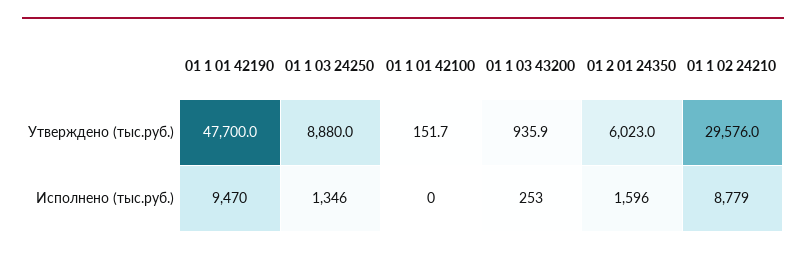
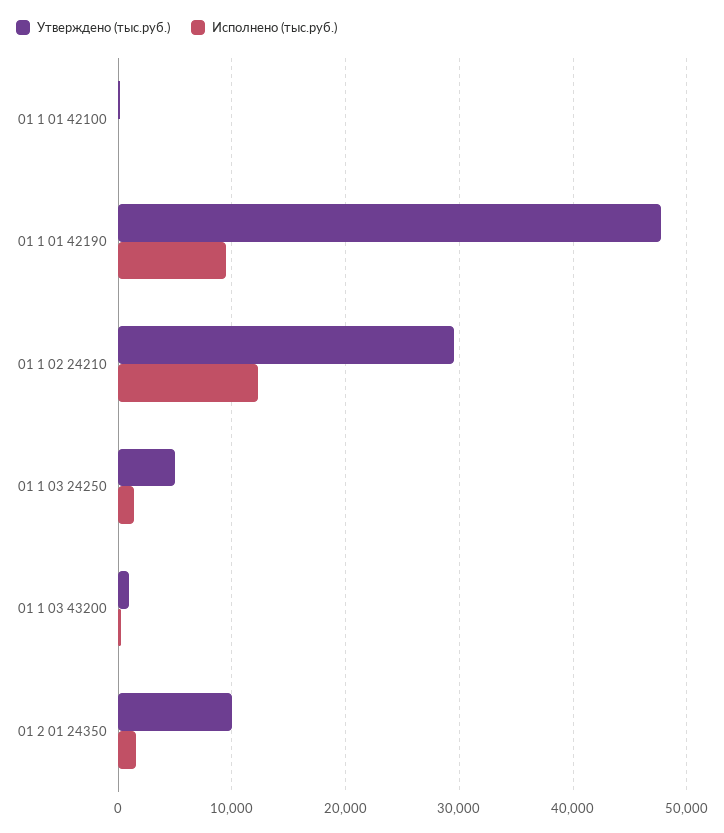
Утверждено (тыс.руб.), 01 1 03 24250: 8880 -> 5000
Утверждено (тыс.руб.), 01 2 01 24350: 6023 -> 10000
Исполнено (тыс.руб.), 01 1 02 24210: 8779 -> 12000

